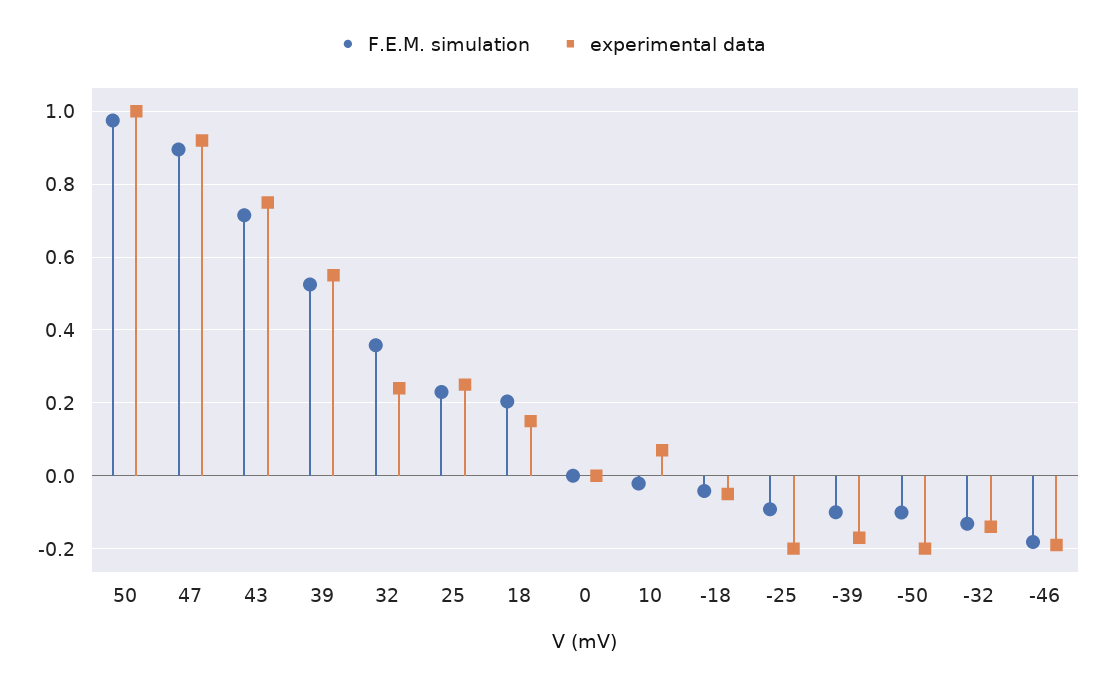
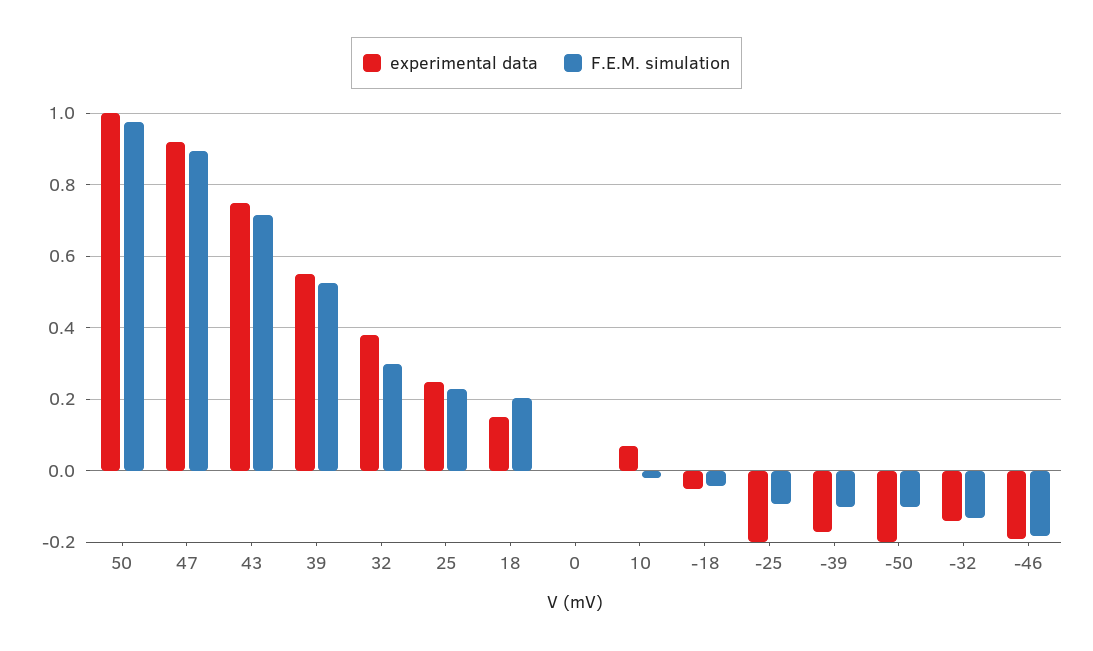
F.E.M. simulation, 32: 0.36 -> 0.3
experimental data, 32: 0.24 -> 0.38

